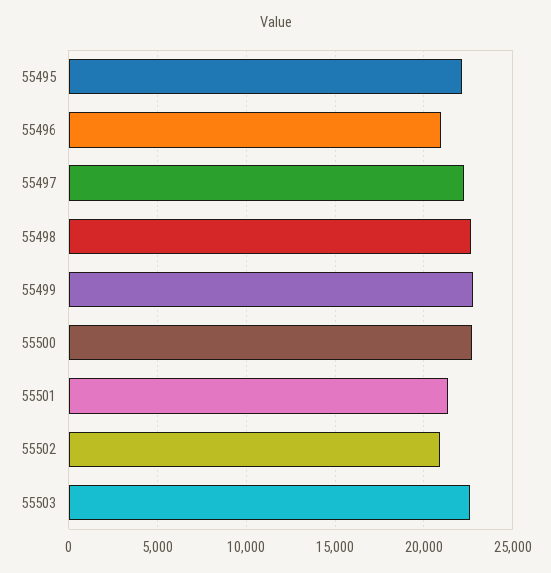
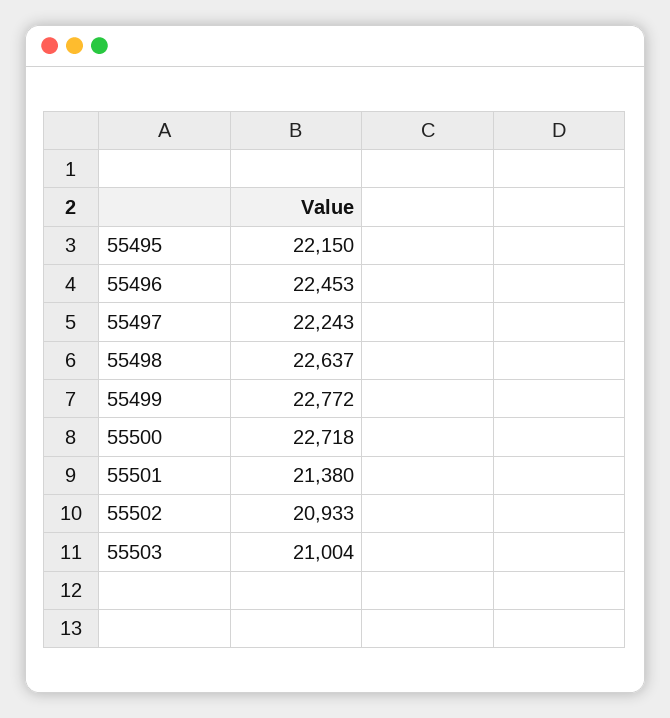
55496: 21000 -> 22453
55503: 22500 -> 21004

